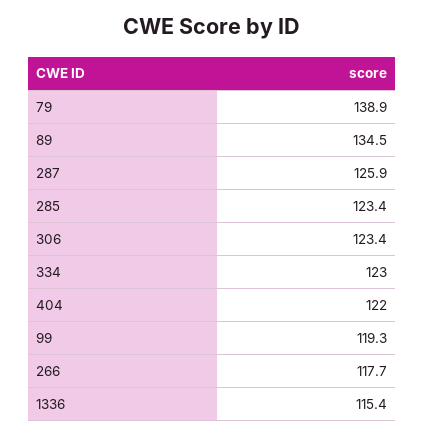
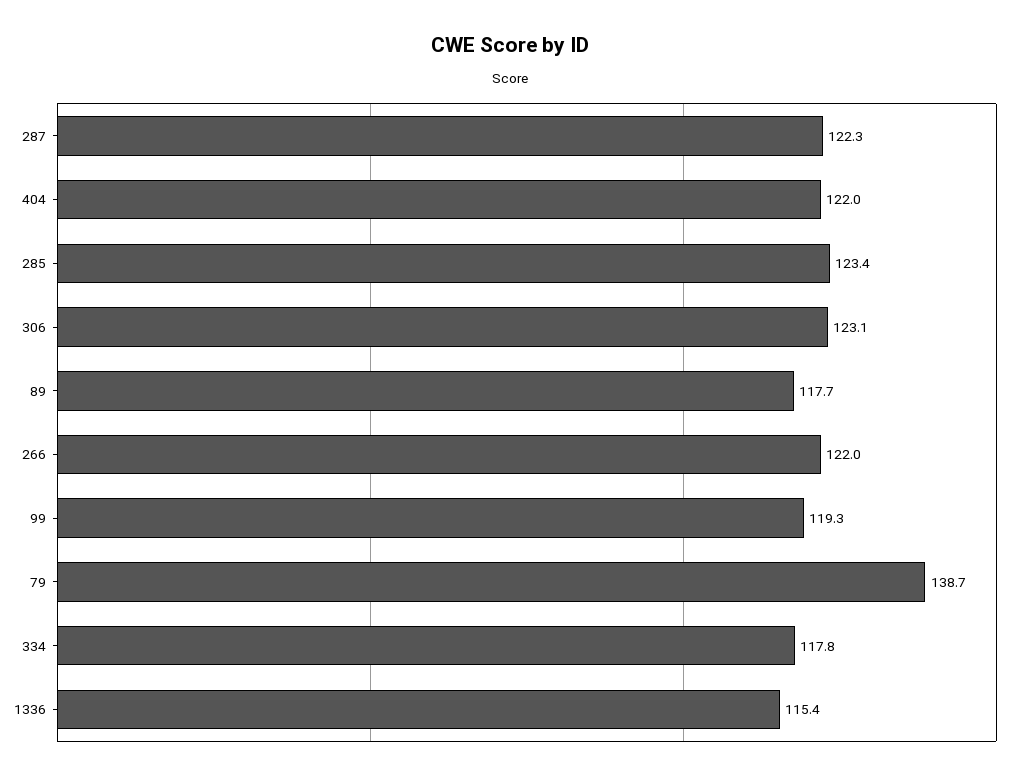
79: 138.9 -> 138.7
89: 134.5 -> 117.7
287: 125.9 -> 122.3
306: 123.4 -> 123.1
334: 123 -> 117.8
266: 117.7 -> 122

